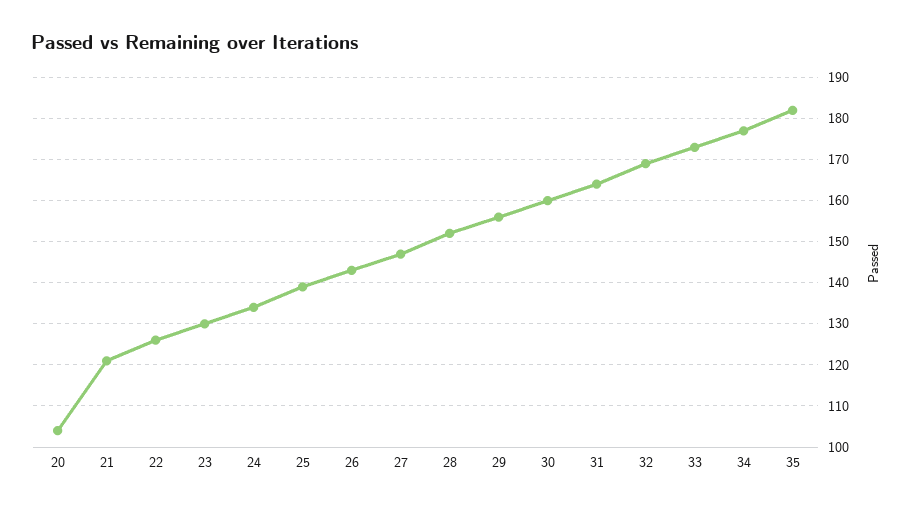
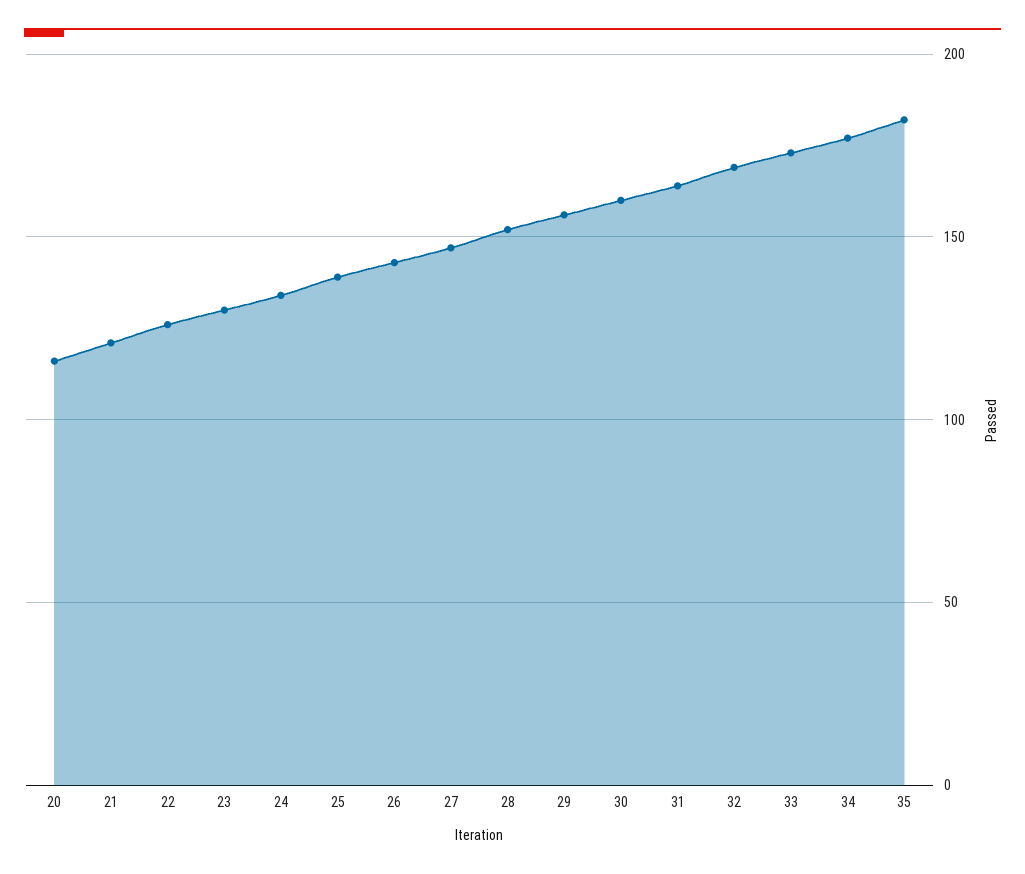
20: 105 -> 115

